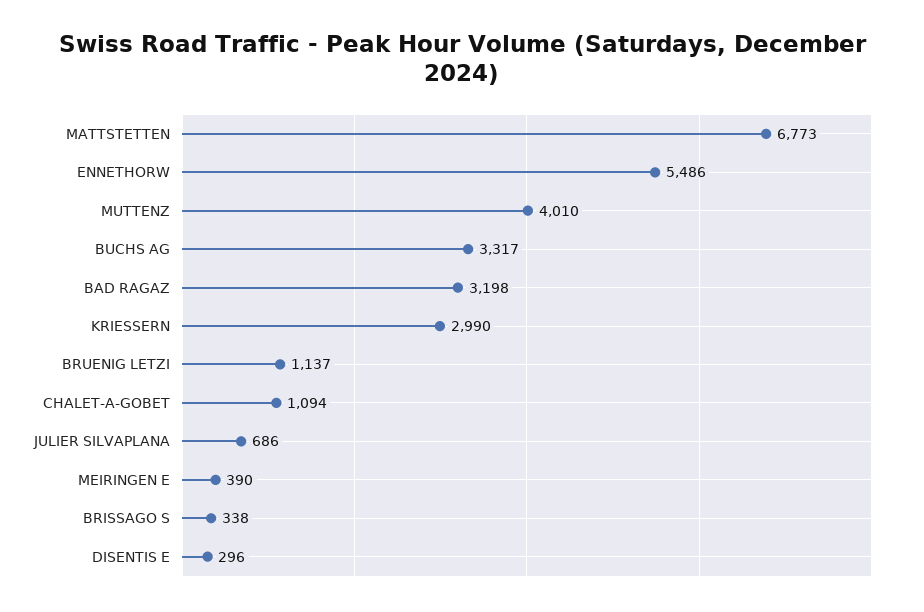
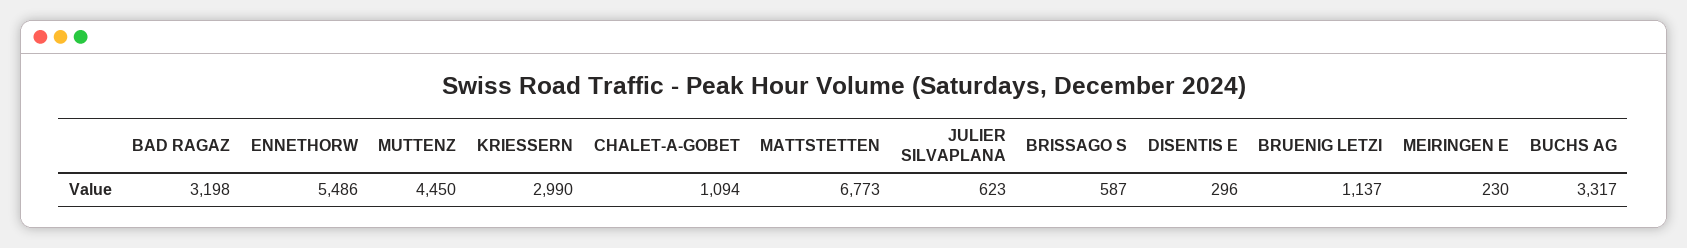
MUTTENZ: 4010 -> 4450
JULIER SILVAPLANA: 686 -> 623
MEIRINGEN E: 390 -> 230
BRISSAGO S: 338 -> 587

